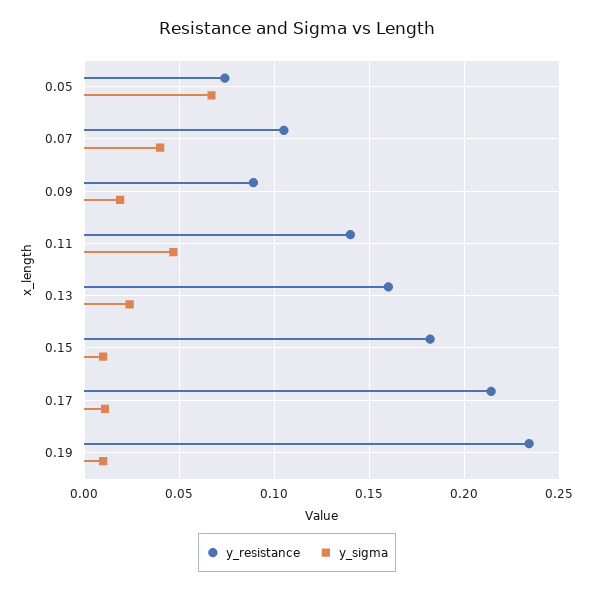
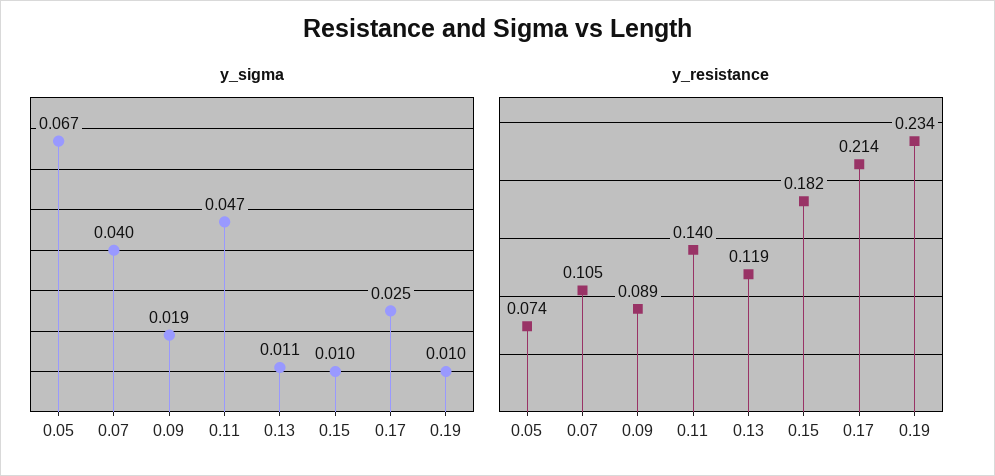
y_resistance, 0.13: 0.16 -> 0.119
y_sigma, 0.13: 0.025 -> 0.011
y_sigma, 0.17: 0.01 -> 0.025

